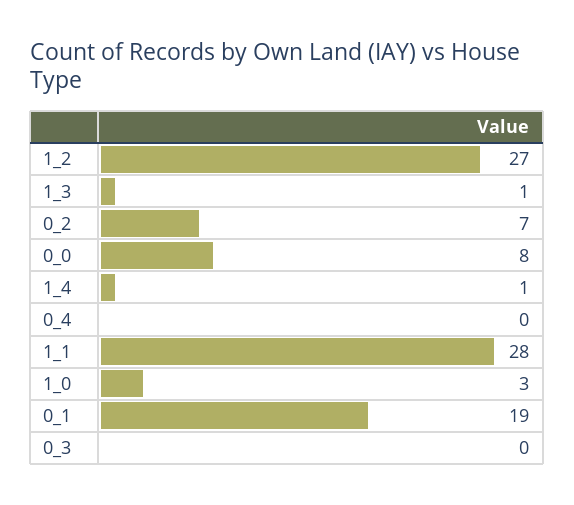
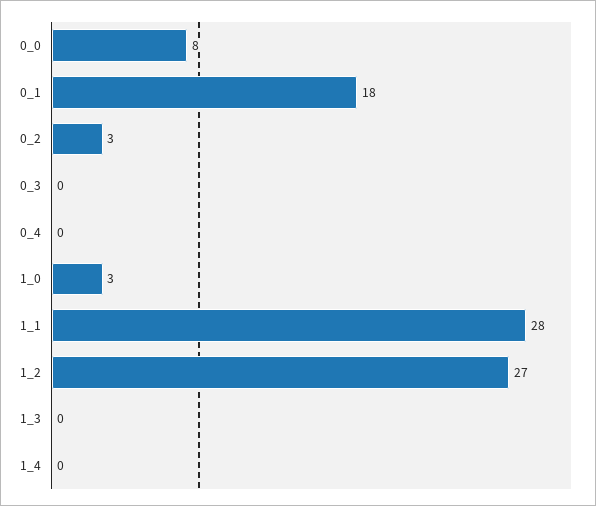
1_3: 1 -> 0
0_2: 7 -> 3
1_4: 1 -> 0
0_1: 19 -> 18

